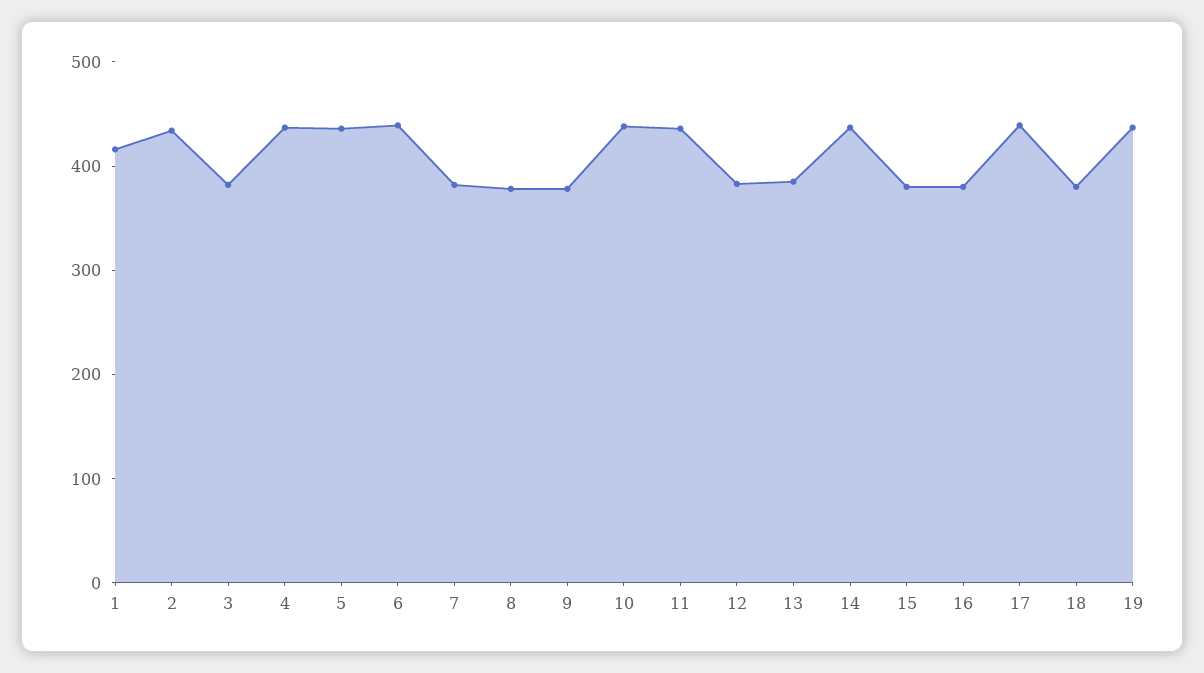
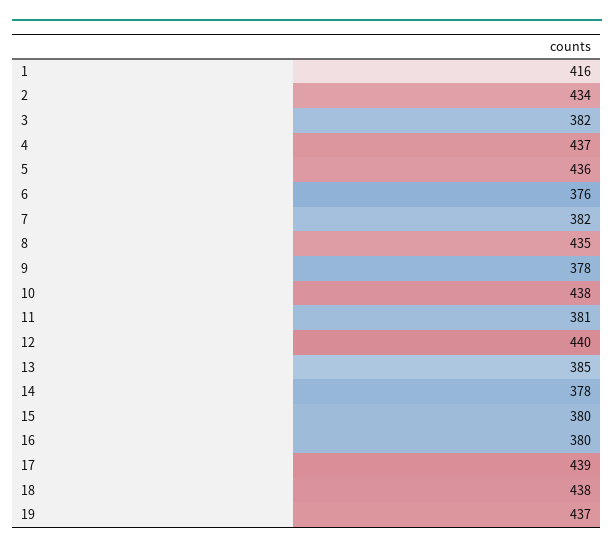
6: 440 -> 376
8: 380 -> 435
11: 440 -> 381
12: 380 -> 440
14: 440 -> 378
18: 380 -> 438

